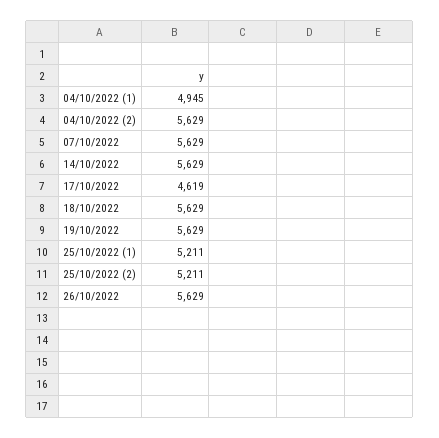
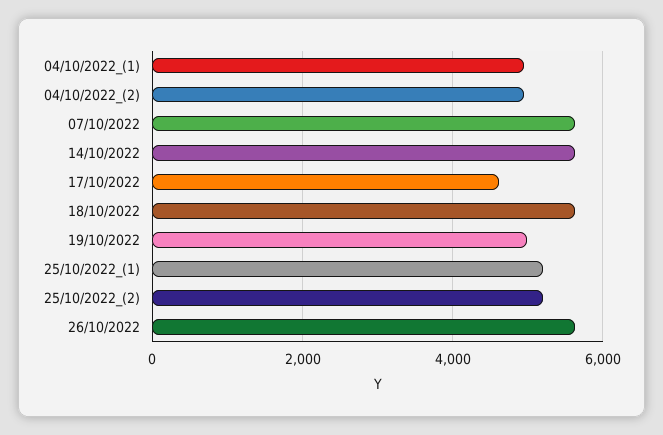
04/10/2022 (2): 5629 -> 5000
19/10/2022: 5629 -> 5000

